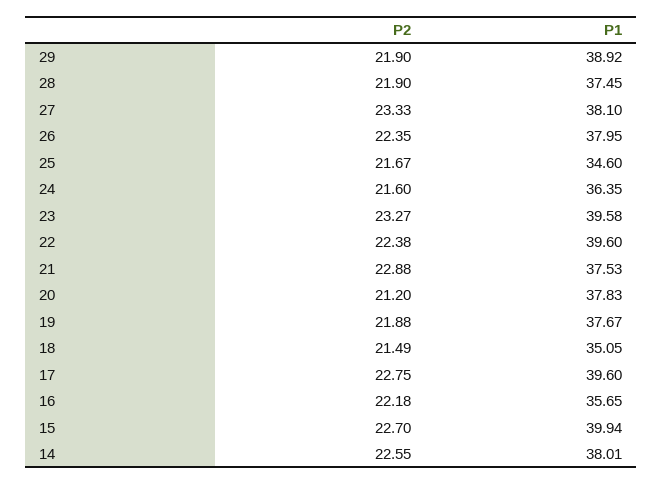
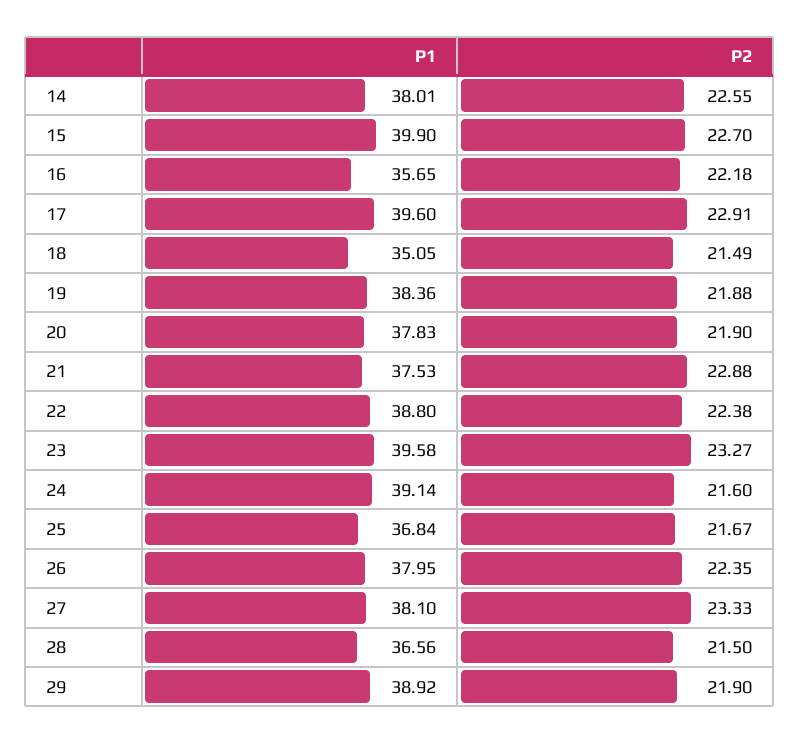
P2, 28: 21.9 -> 21.5
P1, 28: 37.45 -> 36.56
P1, 25: 34.6 -> 36.84
P1, 24: 36.35 -> 39.14
P1, 22: 39.6 -> 38.8
P2, 20: 21.2 -> 21.9
P1, 19: 37.67 -> 38.36
P2, 17: 22.75 -> 22.91
P1, 15: 39.94 -> 39.9

